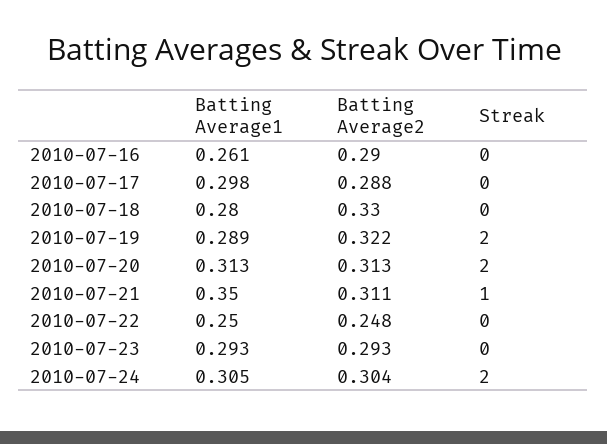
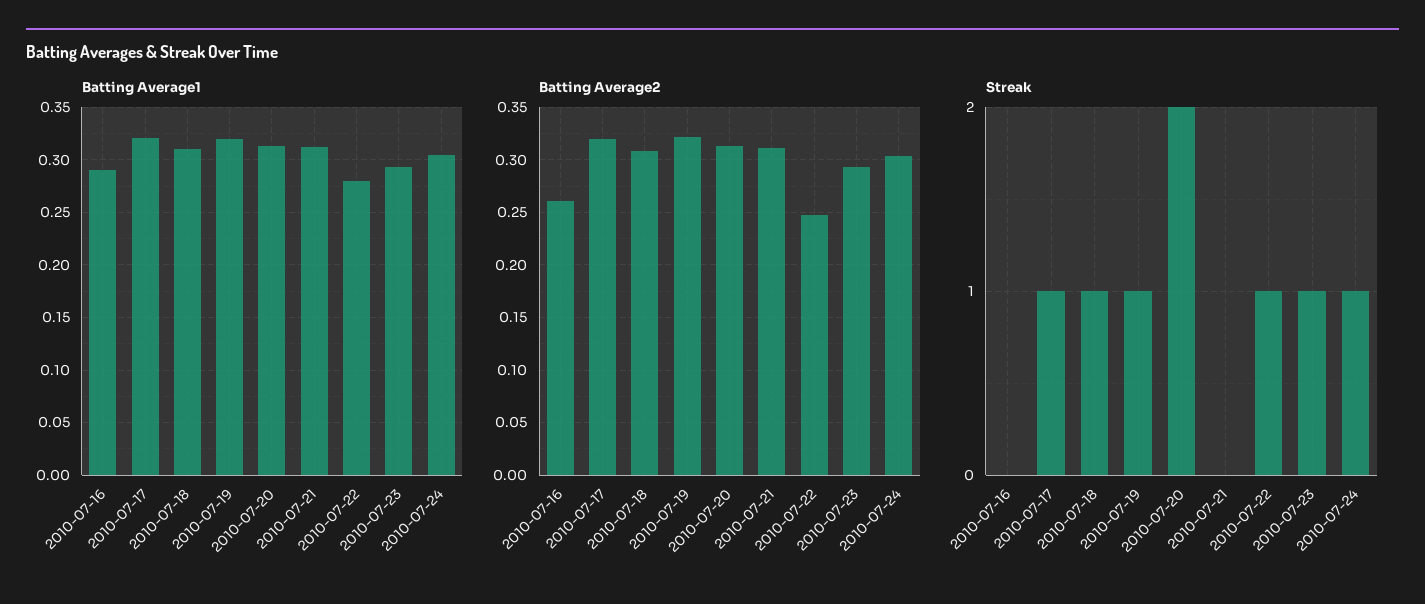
Batting Average1, 2010-07-16: 0.261 -> 0.29
Batting Average2, 2010-07-16: 0.29 -> 0.26
Batting Average1, 2010-07-17: 0.298 -> 0.32
Batting Average2, 2010-07-17: 0.288 -> 0.32
Streak, 2010-07-17: 0 -> 1
Batting Average1, 2010-07-18: 0.28 -> 0.31
Batting Average2, 2010-07-18: 0.33 -> 0.31
Streak, 2010-07-18: 0 -> 1
Batting Average1, 2010-07-19: 0.289 -> 0.32
Streak, 2010-07-19: 2 -> 1
Batting Average1, 2010-07-21: 0.35 -> 0.31
Streak, 2010-07-21: 1 -> 0
Batting Average1, 2010-07-22: 0.25 -> 0.28
Streak, 2010-07-22: 0 -> 1
Streak, 2010-07-23: 0 -> 1
Streak, 2010-07-24: 2 -> 1

